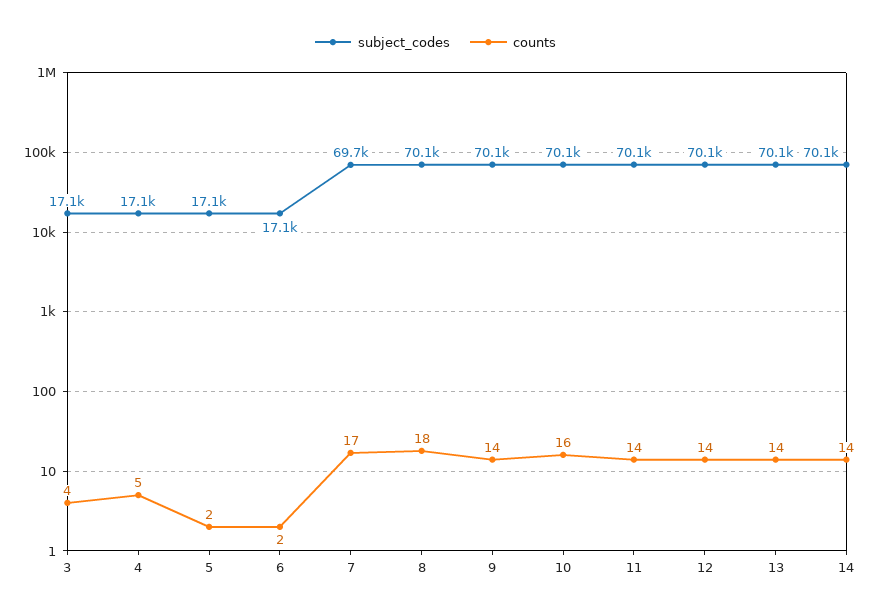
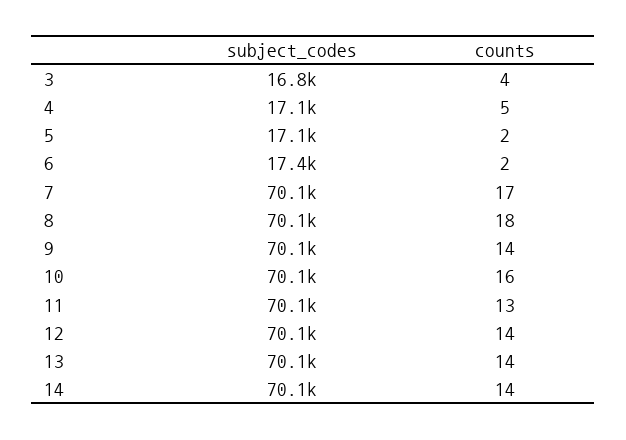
subject_codes, 3: 17100 -> 16800
subject_codes, 6: 17100 -> 17400
subject_codes, 7: 69700 -> 70100
counts, 11: 14 -> 13

